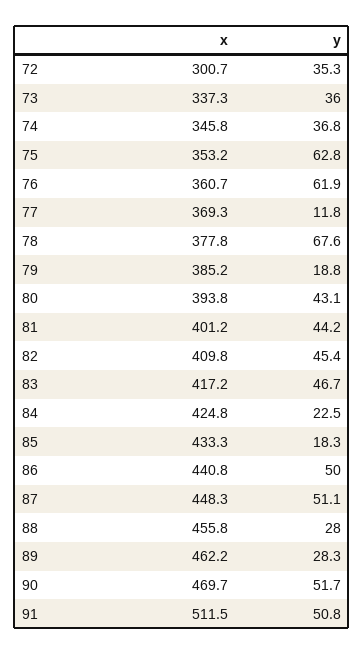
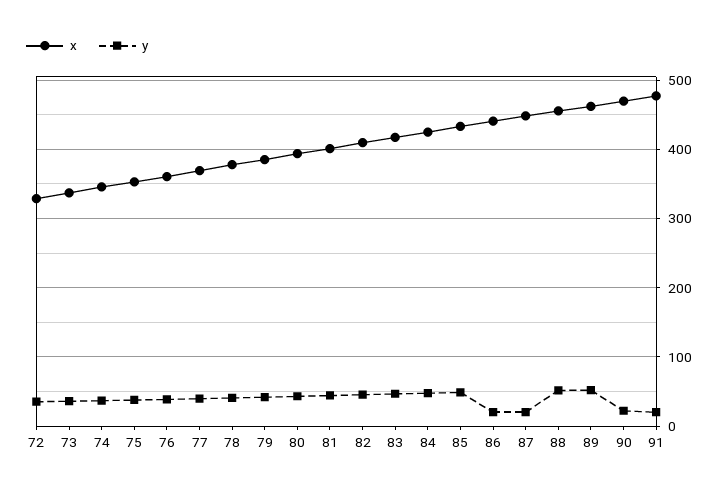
x, 72: 300.7 -> 330
y, 75: 62.8 -> 40
y, 76: 61.9 -> 40
y, 77: 11.8 -> 40
y, 78: 67.6 -> 40
y, 79: 18.8 -> 40
y, 84: 22.5 -> 50
y, 85: 18.3 -> 50
y, 86: 50 -> 20
y, 87: 51.1 -> 20
y, 88: 28 -> 50
y, 89: 28.3 -> 50
y, 90: 51.7 -> 20
x, 91: 511.5 -> 480
y, 91: 50.8 -> 20

